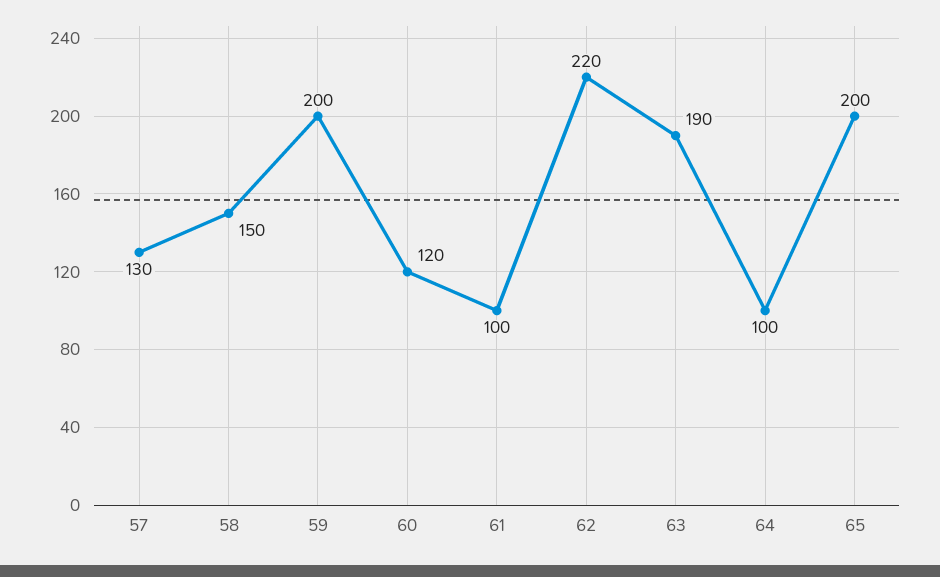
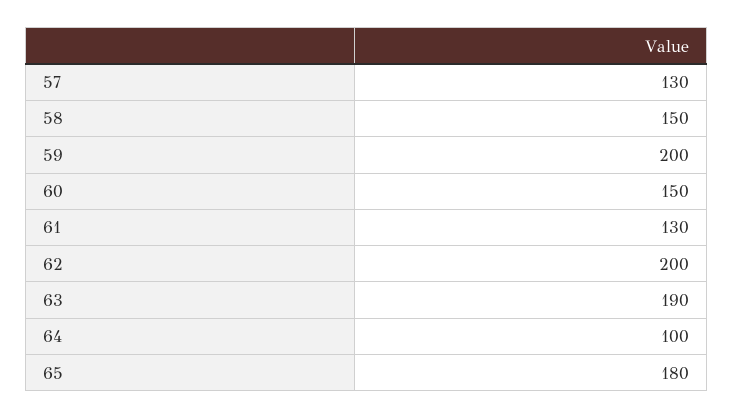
60: 120 -> 150
61: 100 -> 130
62: 220 -> 200
65: 200 -> 180

